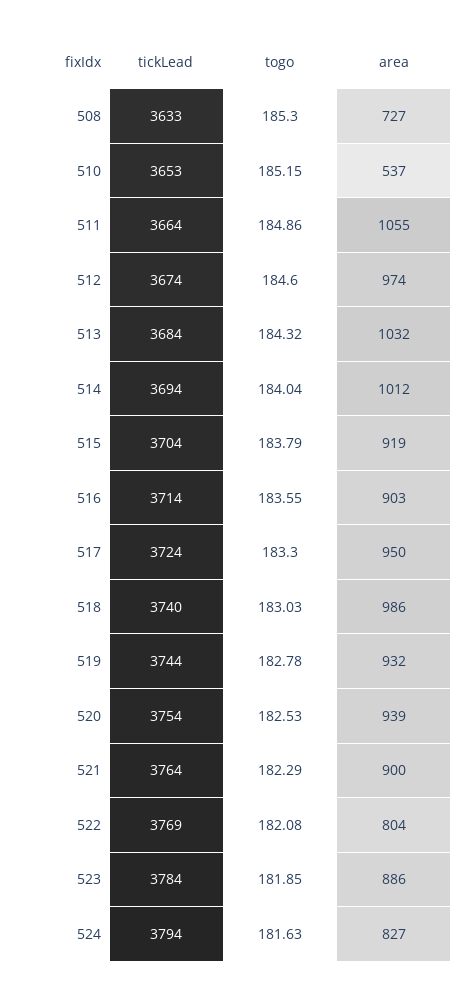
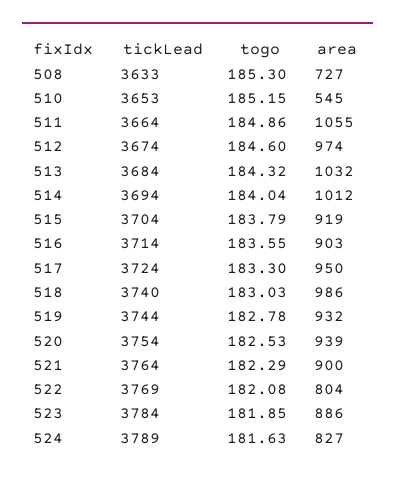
area, 510: 537 -> 545
tickLead, 524: 3794 -> 3789

